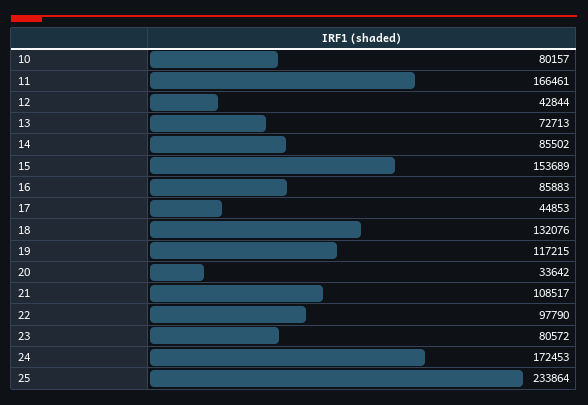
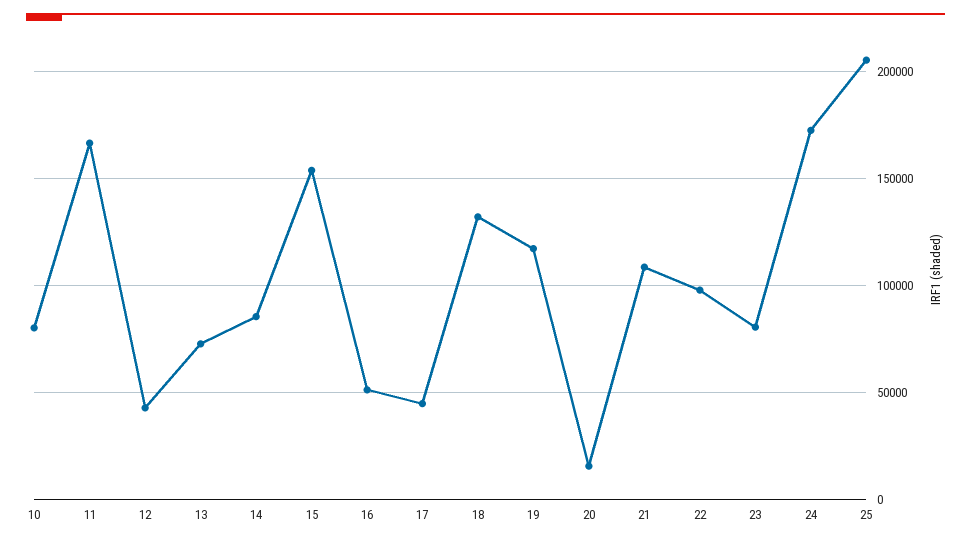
16: 85883 -> 50000
20: 33642 -> 15000
25: 233864 -> 205000

